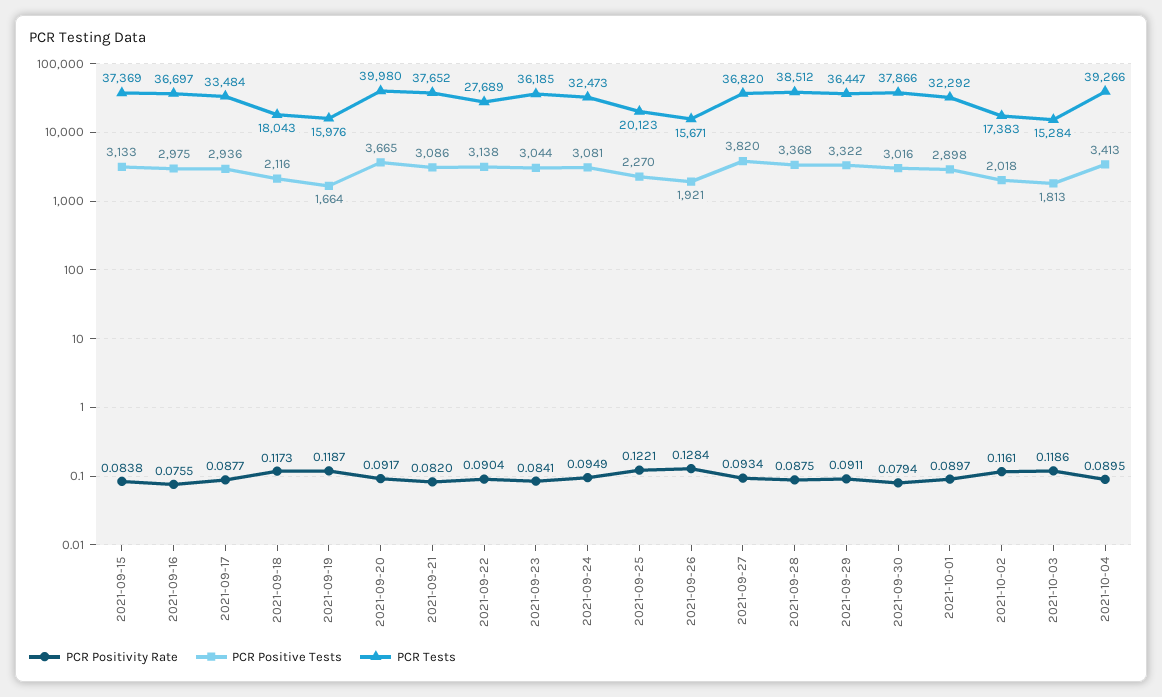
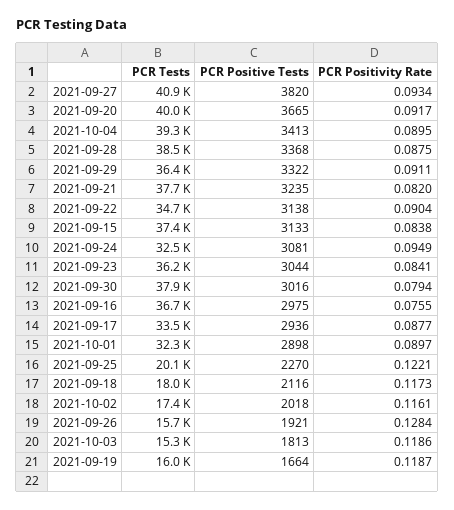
PCR Positive Tests, 2021-09-21: 3086 -> 3235
PCR Tests, 2021-09-22: 27689 -> 34700
PCR Tests, 2021-09-27: 36820 -> 40900

